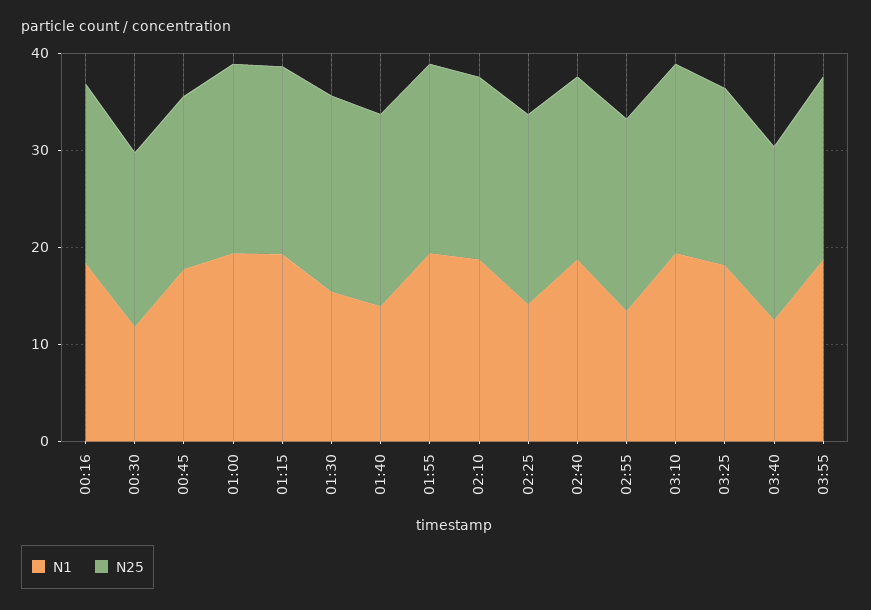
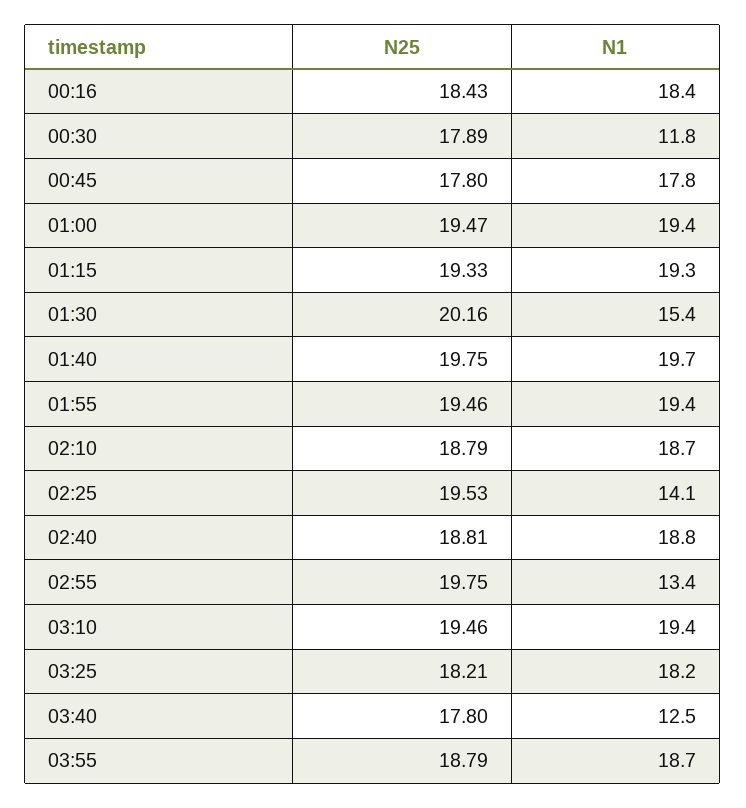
N1, 01:40: 14 -> 19.7

